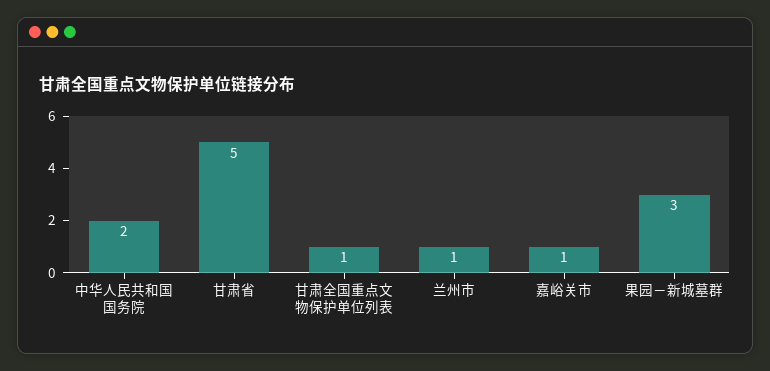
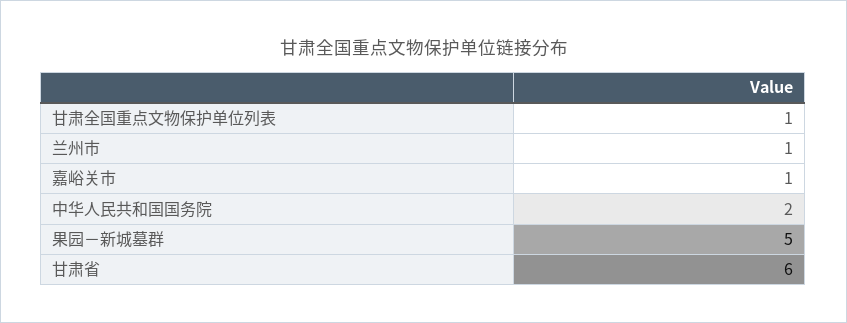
甘肃省: 5 -> 6
果园－新城墓群: 3 -> 5

